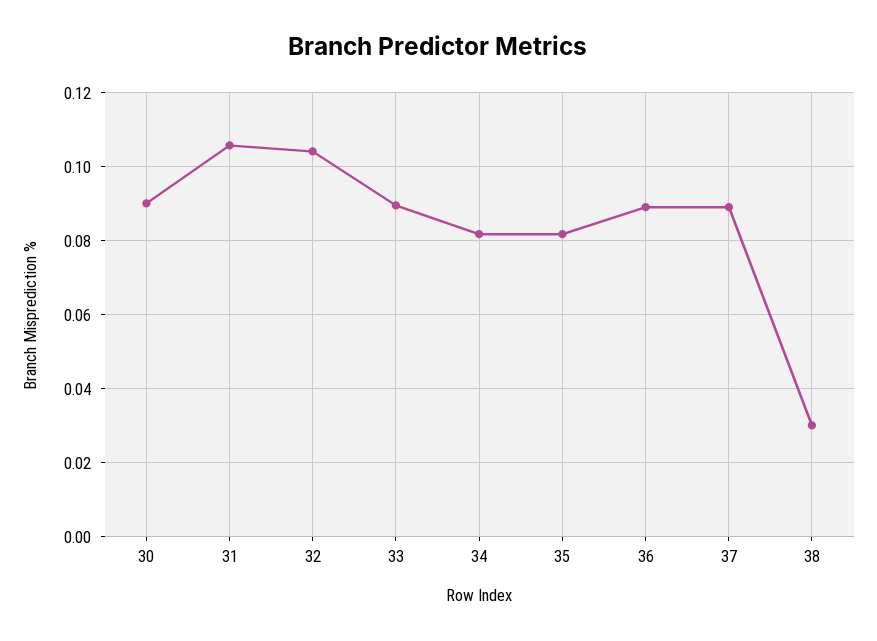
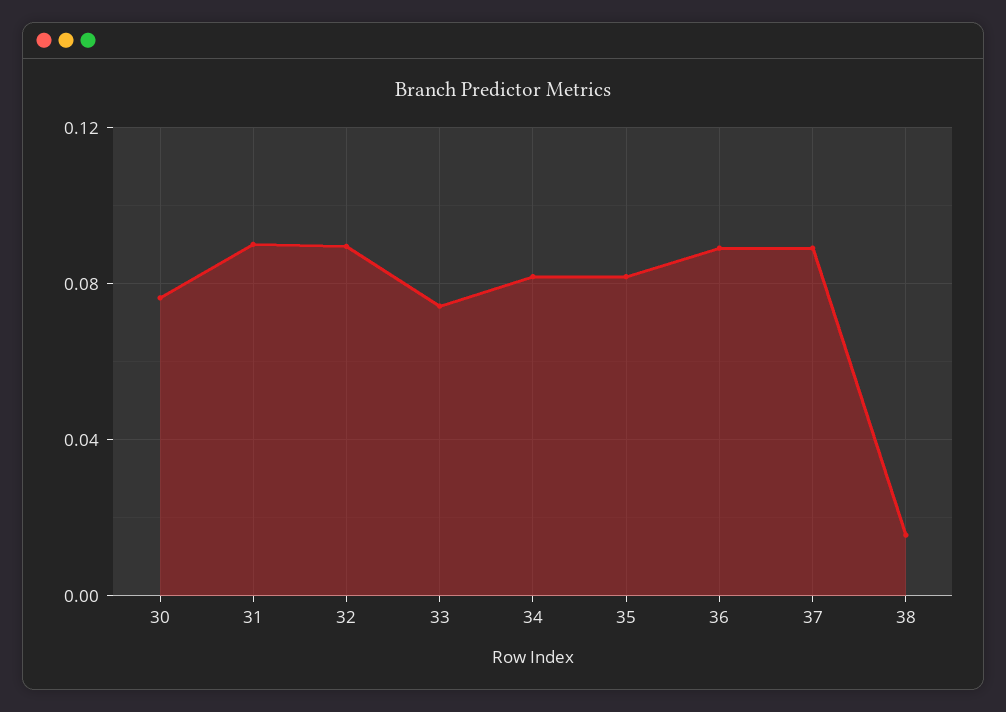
30: 0.09 -> 0.075
31: 0.106 -> 0.09
32: 0.104 -> 0.09
33: 0.09 -> 0.075
38: 0.03 -> 0.015

